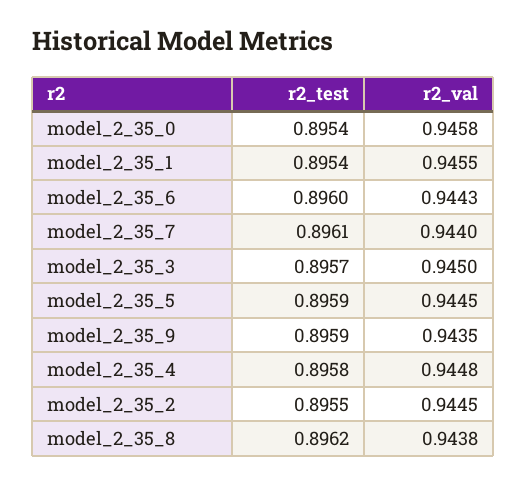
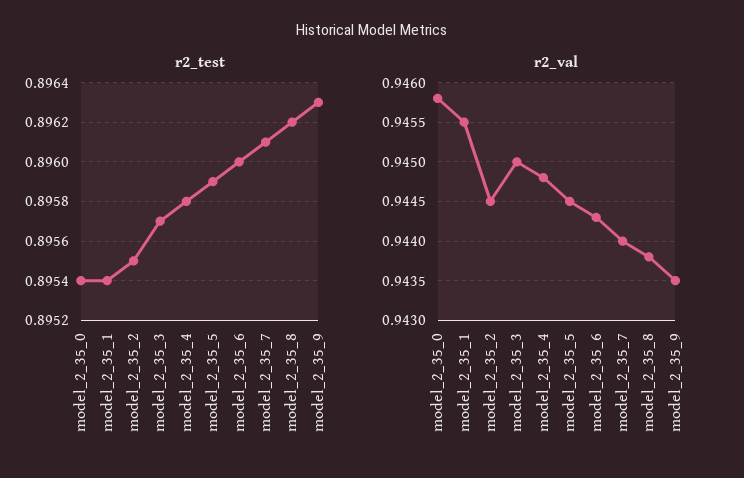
r2_test, model_2_35_9: 0.8959 -> 0.8963

